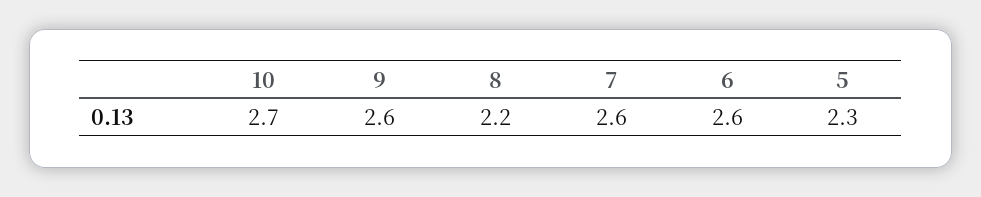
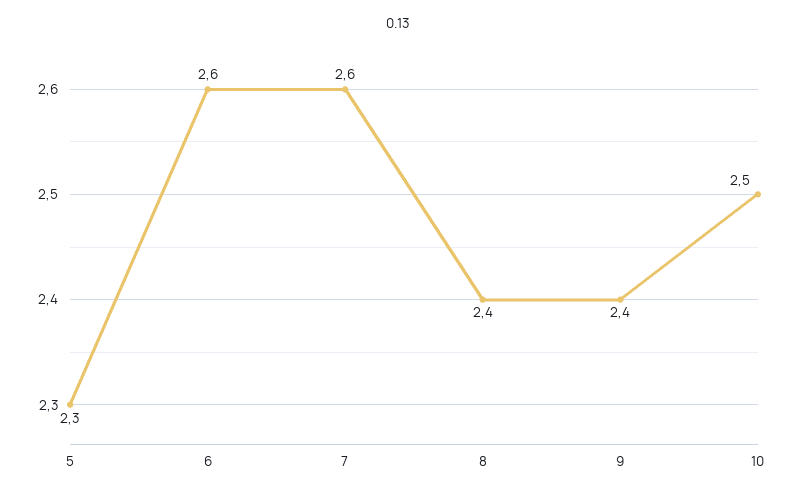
10: 2.7 -> 2.5
9: 2.6 -> 2.4
8: 2.2 -> 2.4

